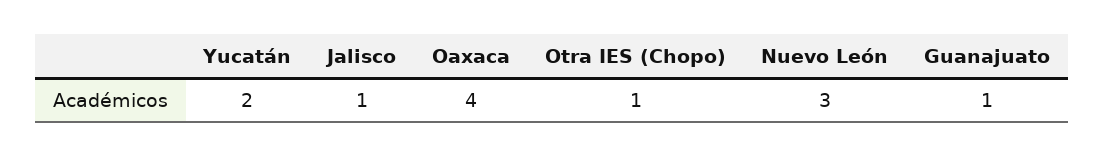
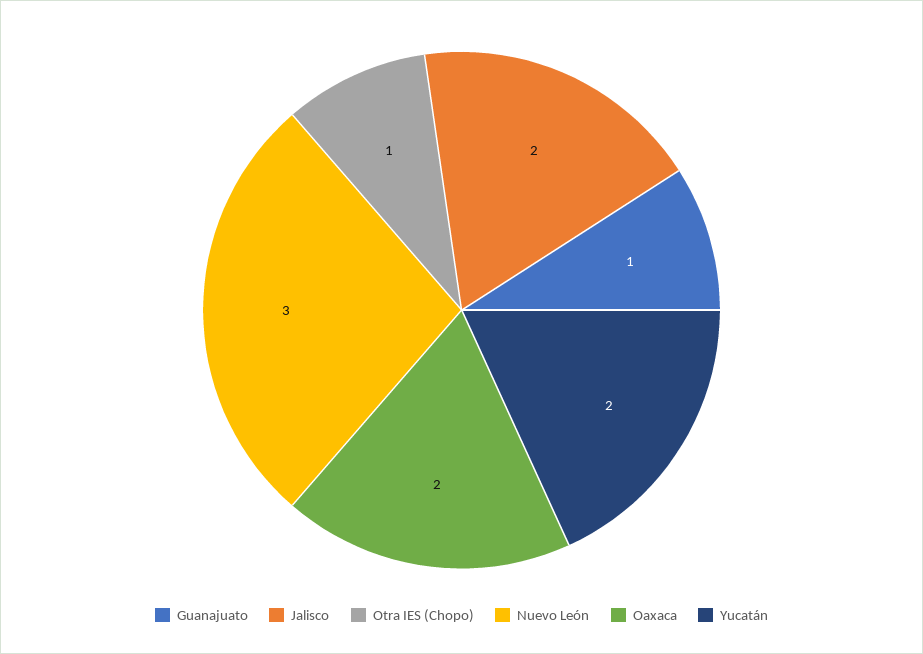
Jalisco: 1 -> 2
Oaxaca: 4 -> 2

